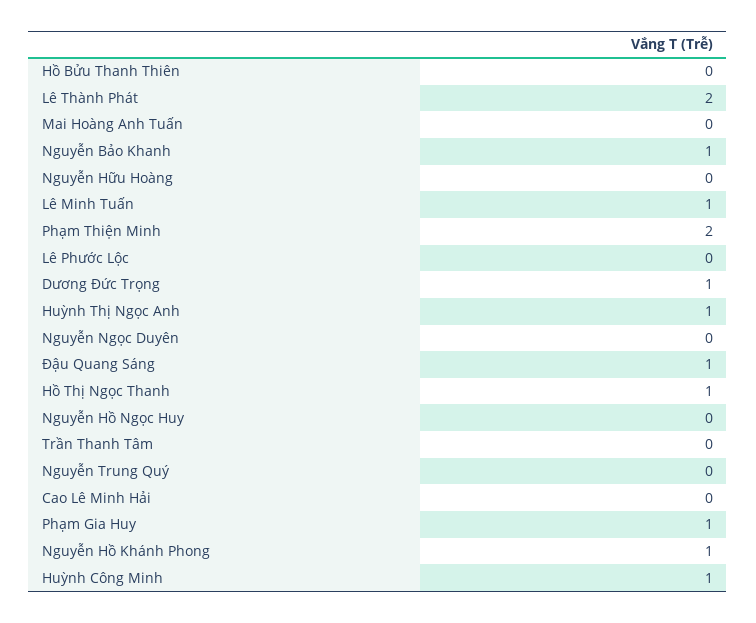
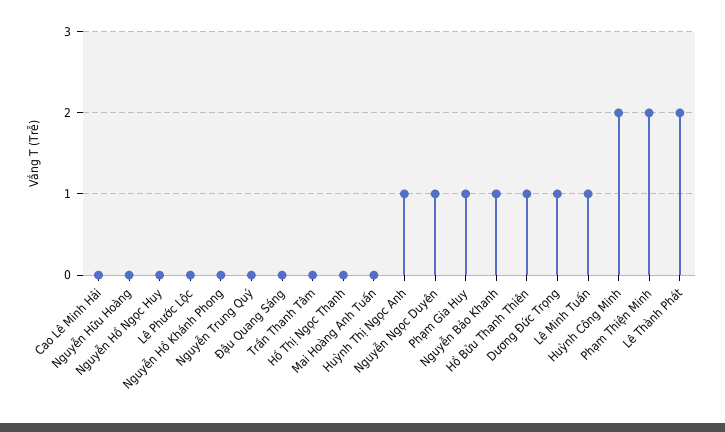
Hồ Bửu Thanh Thiên: 0 -> 1
Nguyễn Ngọc Duyên: 0 -> 1
Đậu Quang Sáng: 1 -> 0
Hồ Thị Ngọc Thanh: 1 -> 0
Nguyễn Hồ Khánh Phong: 1 -> 0
Huỳnh Công Minh: 1 -> 2

